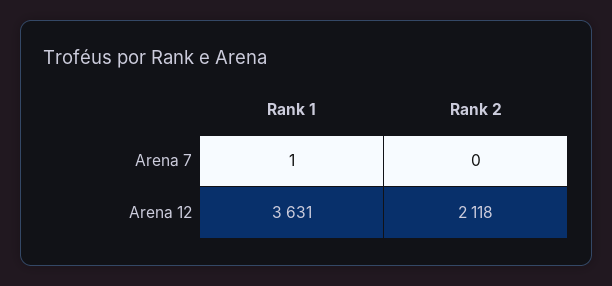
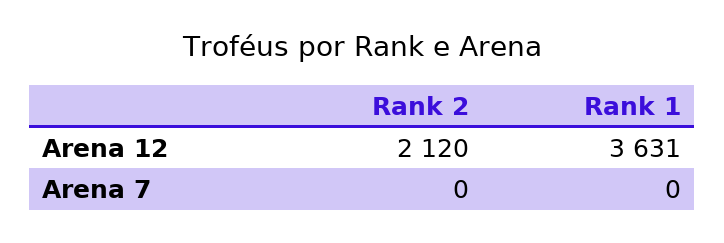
Rank 1, Arena 7: 1 -> 0
Rank 2, Arena 12: 2118 -> 2120

